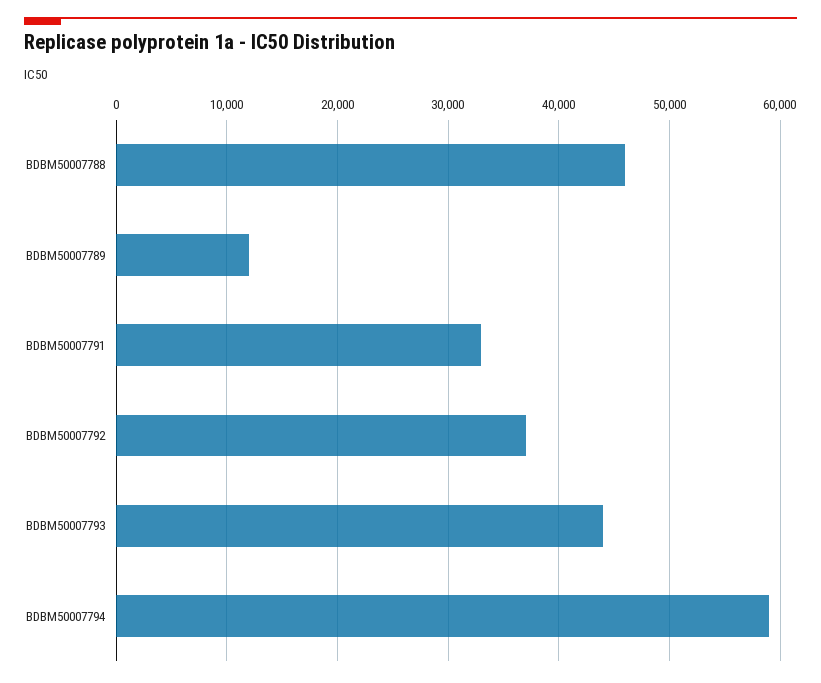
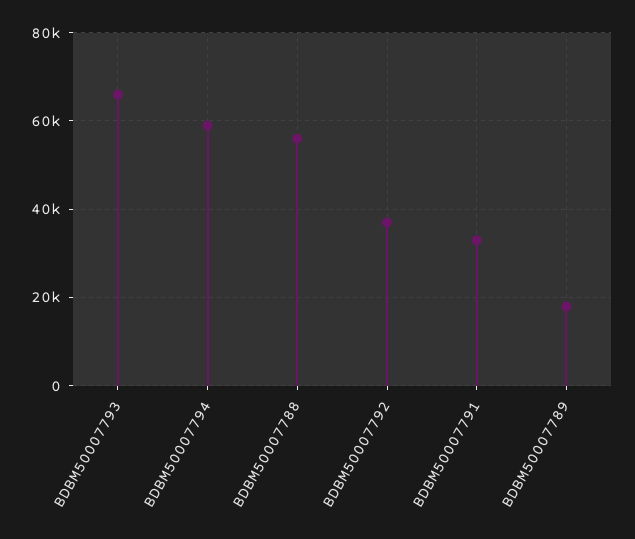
BDBM50007788: 46000 -> 56000
BDBM50007789: 12000 -> 18000
BDBM50007793: 44000 -> 66000

